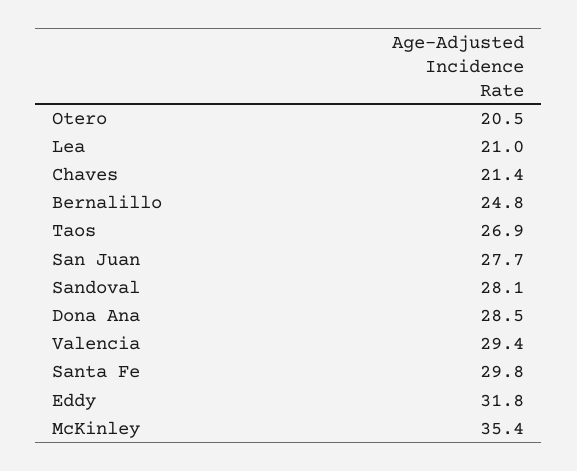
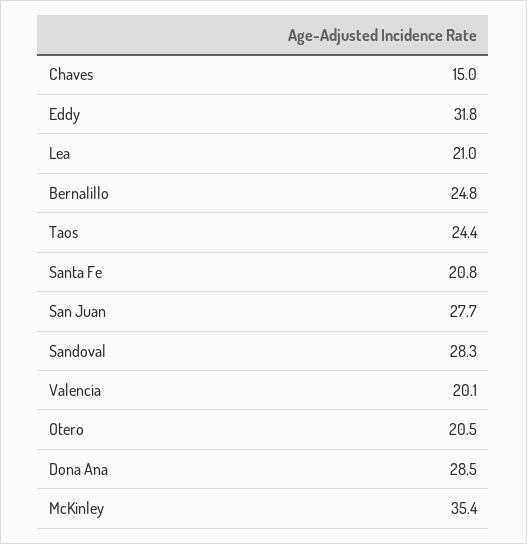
Chaves: 21.4 -> 15
Taos: 26.9 -> 24.4
Sandoval: 28.1 -> 28.3
Valencia: 29.4 -> 20.1
Santa Fe: 29.8 -> 20.8

